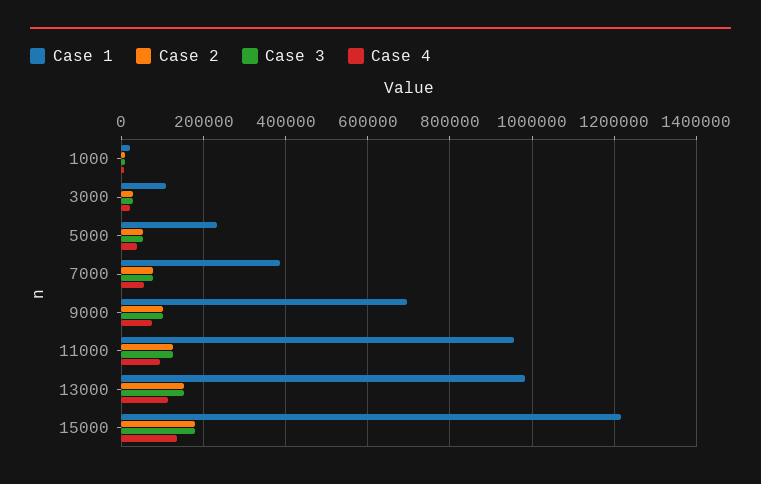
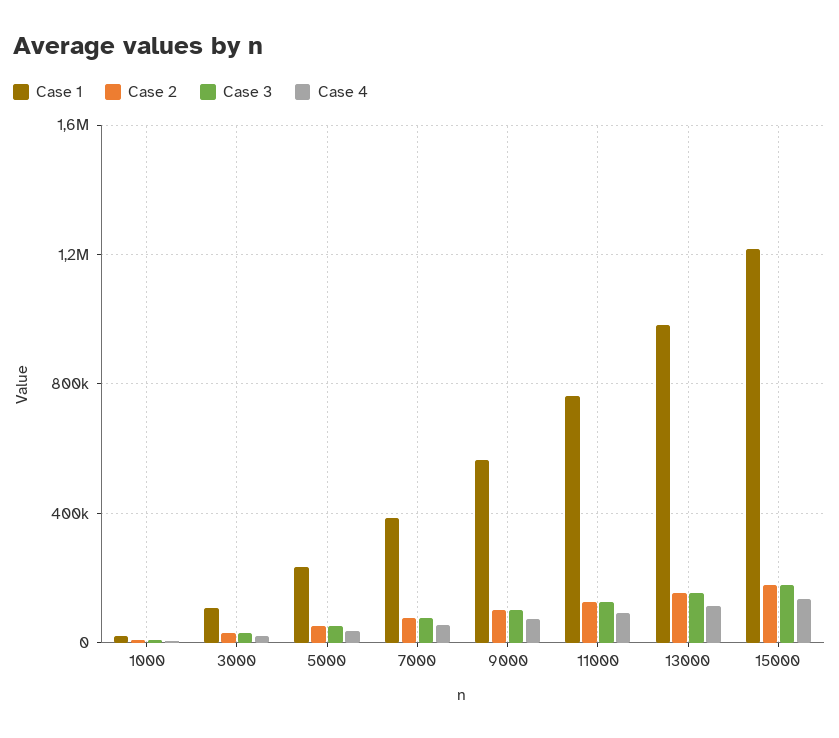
Case 1, 9000: 700000 -> 550000
Case 1, 11000: 960000 -> 750000

